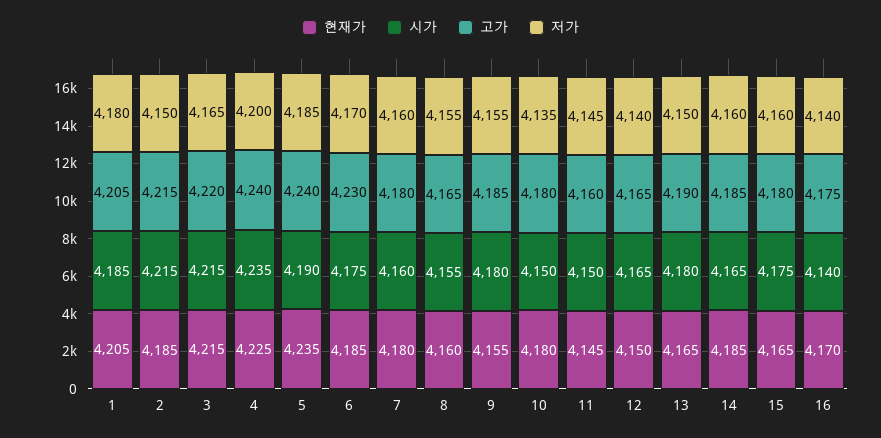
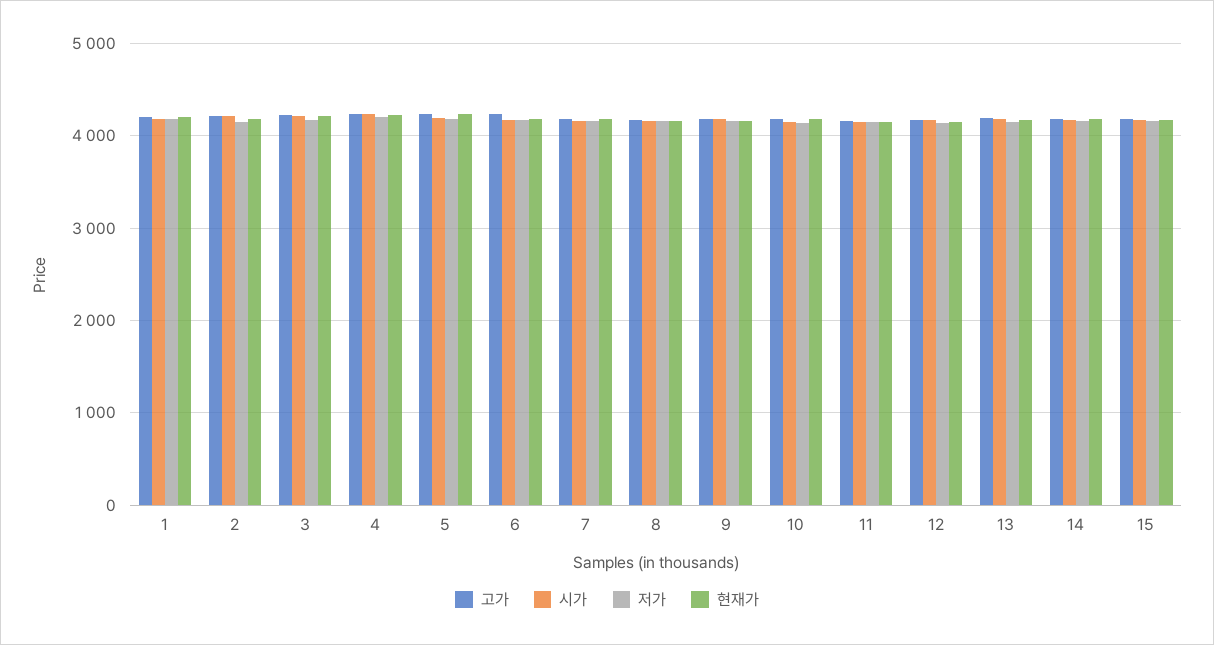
현재가, 16: 4170 -> none
시가, 16: 4140 -> none
고가, 16: 4175 -> none
저가, 16: 4140 -> none

